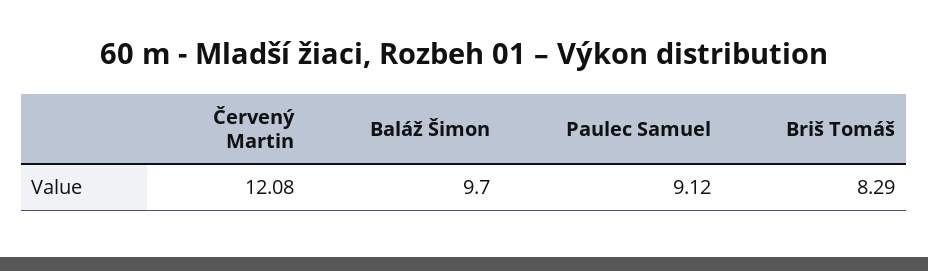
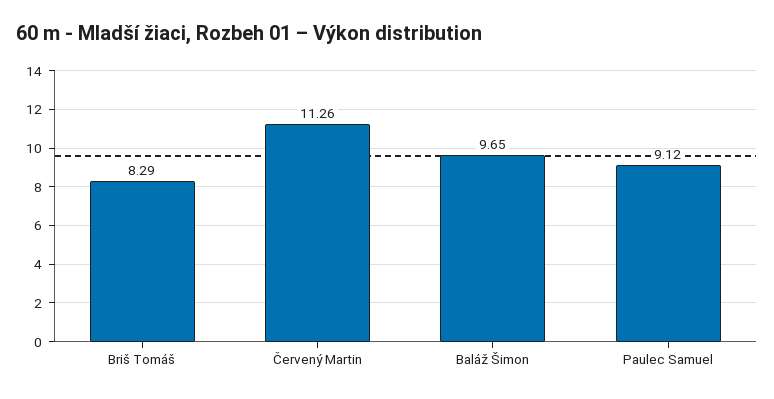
Červený Martin: 12.08 -> 11.26
Baláž Šimon: 9.7 -> 9.65

